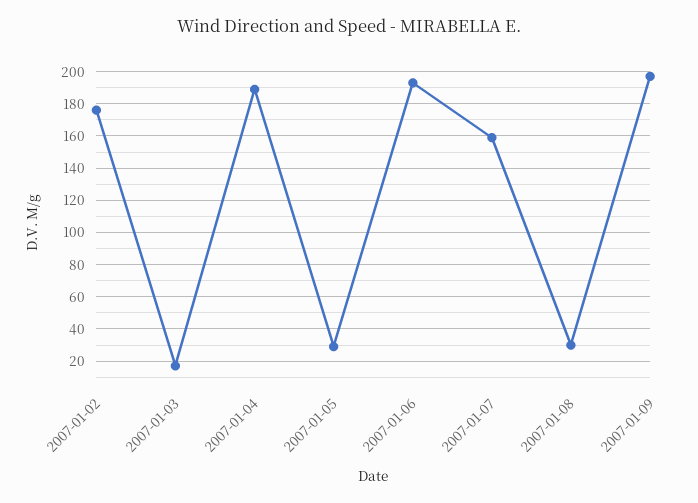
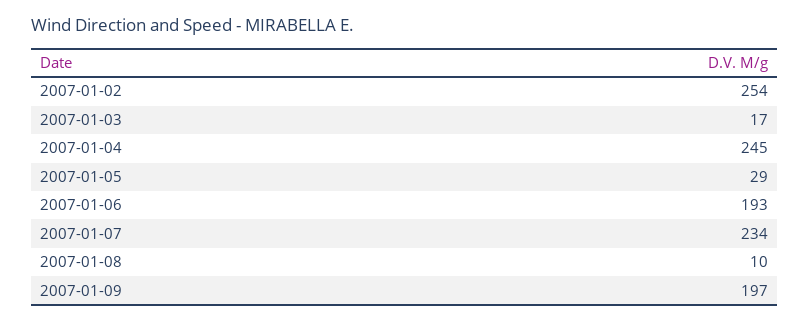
2007-01-02: 175 -> 254
2007-01-04: 190 -> 245
2007-01-07: 160 -> 234
2007-01-08: 30 -> 10

